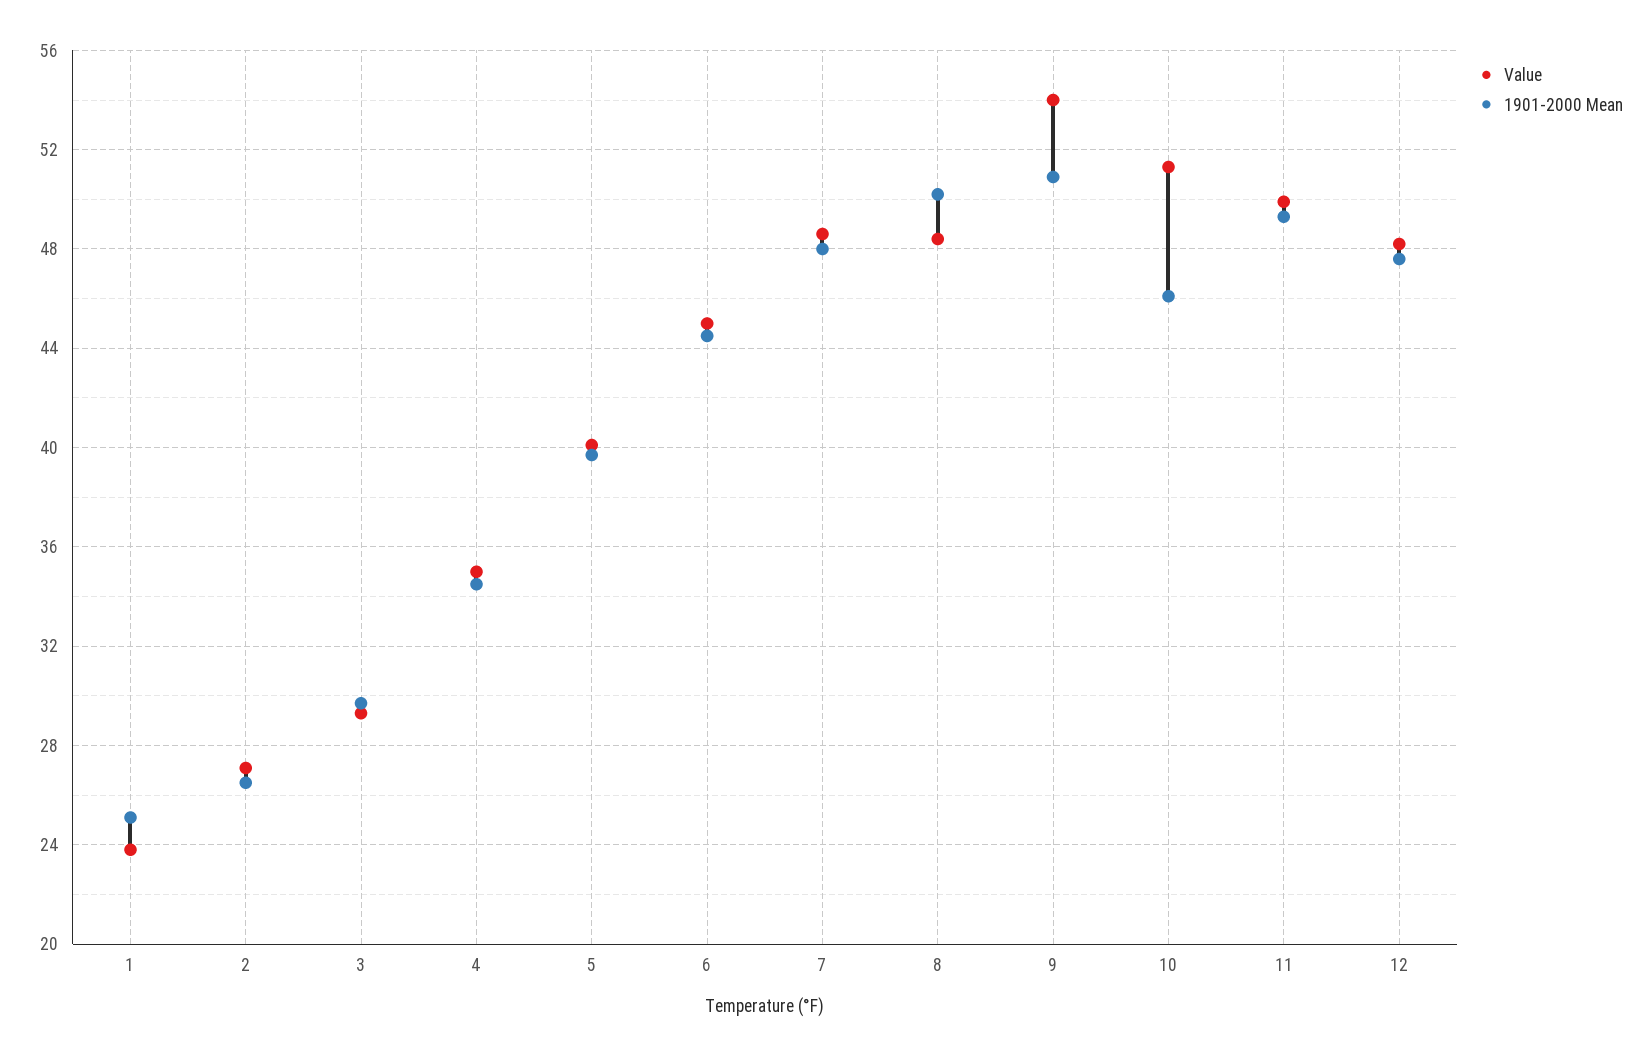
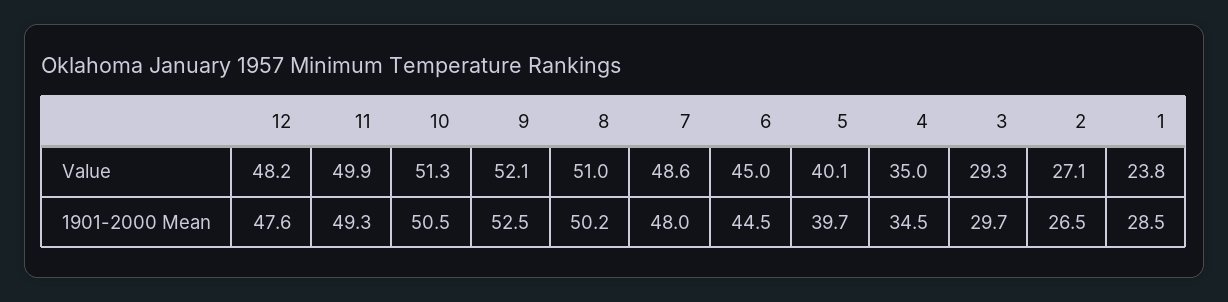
1901-2000 Mean, 1: 25 -> 28.5
Value, 8: 48.5 -> 51
Value, 9: 54 -> 52.1
1901-2000 Mean, 9: 51 -> 52.5
1901-2000 Mean, 10: 46 -> 50.5

